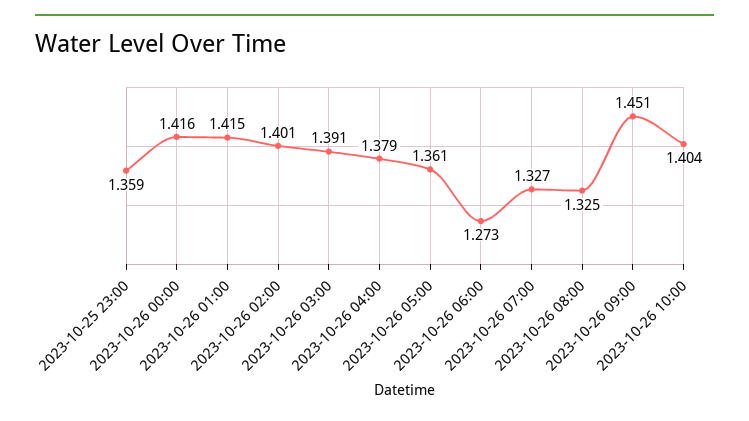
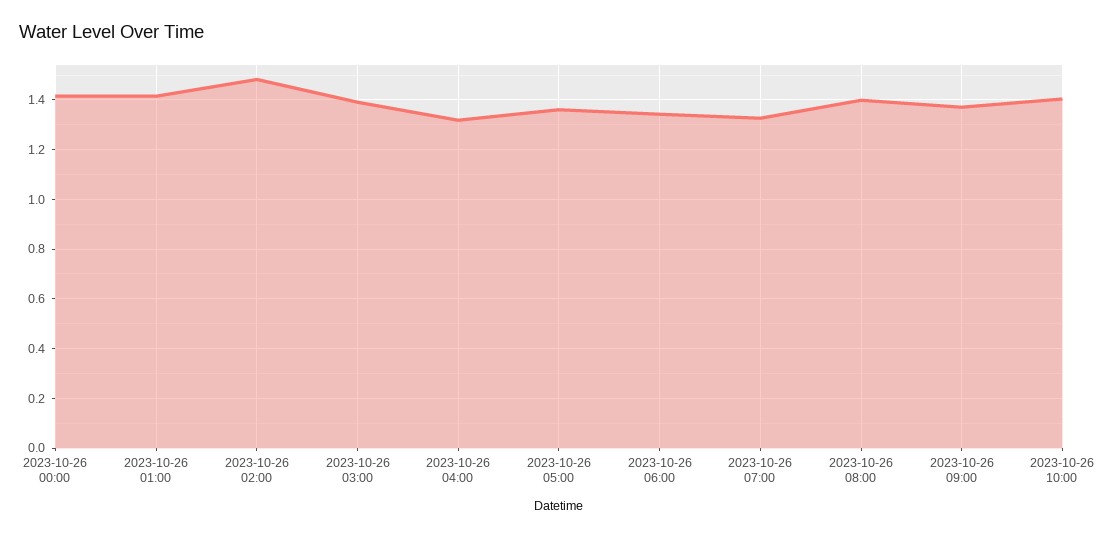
2023-10-25 23:00: 1.359 -> none
2023-10-26 02:00: 1.401 -> 1.475
2023-10-26 04:00: 1.379 -> 1.325
2023-10-26 06:00: 1.273 -> 1.35
2023-10-26 08:00: 1.325 -> 1.4
2023-10-26 09:00: 1.451 -> 1.375

